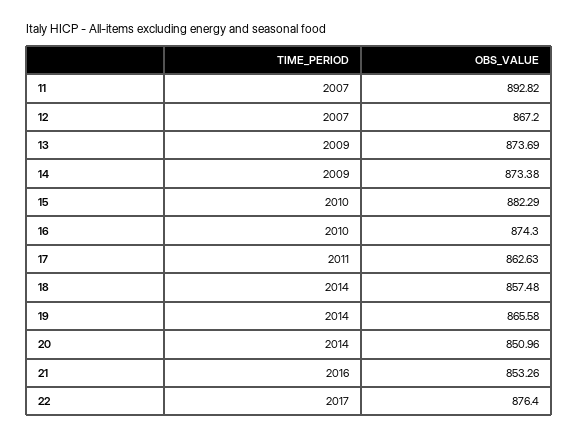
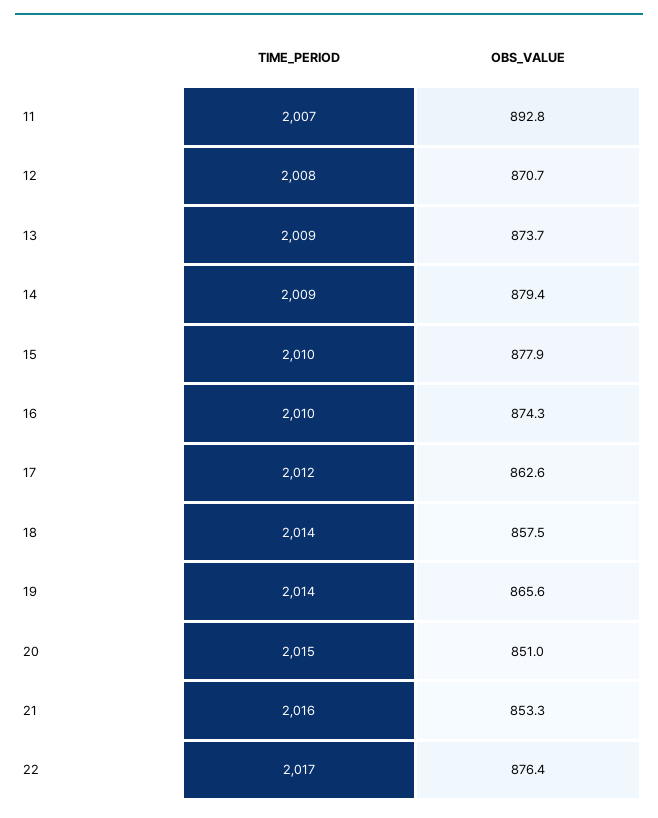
TIME_PERIOD, 12: 2007 -> 2008
OBS_VALUE, 12: 867.2 -> 870.7
OBS_VALUE, 14: 873.38 -> 879.4
OBS_VALUE, 15: 882.29 -> 877.9
TIME_PERIOD, 17: 2011 -> 2012
TIME_PERIOD, 20: 2014 -> 2015

